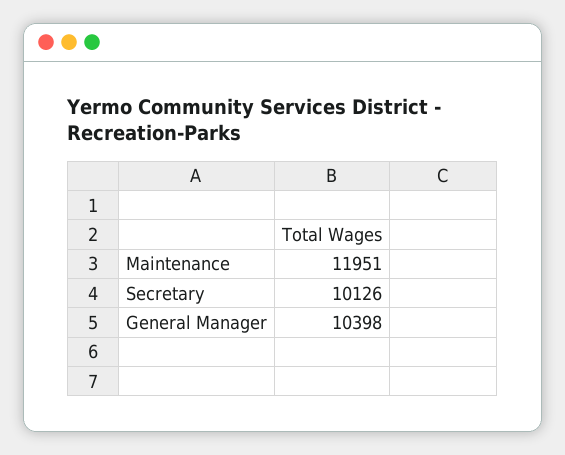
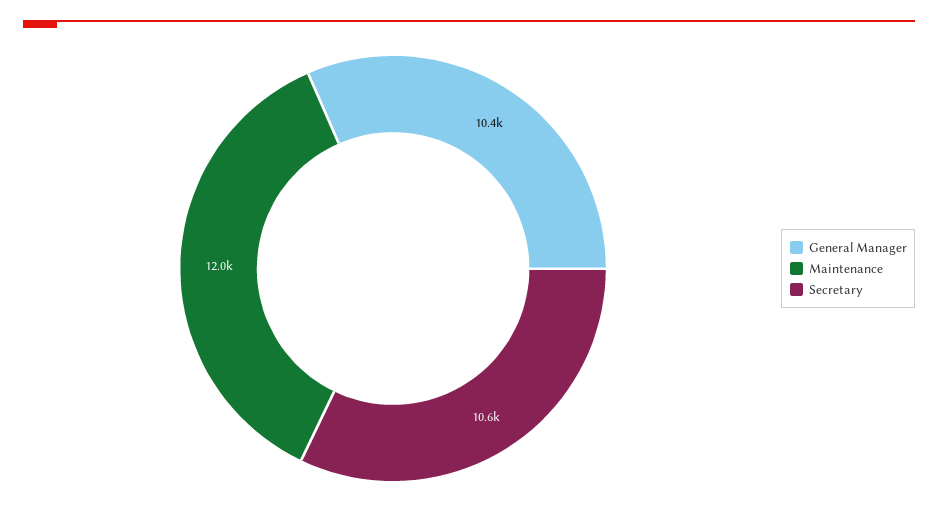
Secretary: 10126 -> 10600

